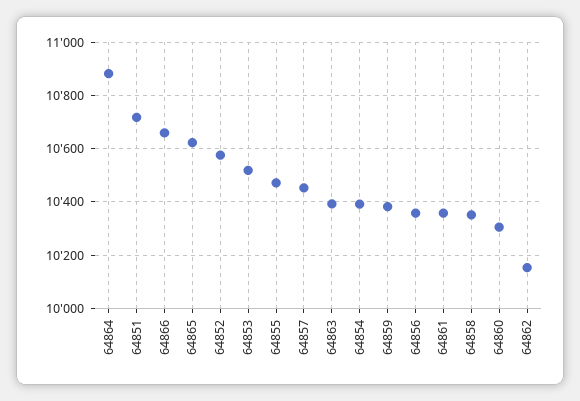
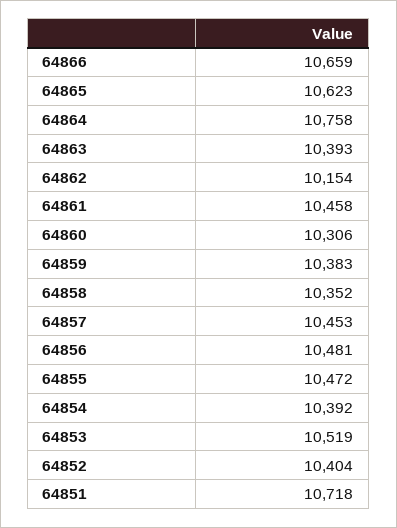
64864: 10875 -> 10758
64852: 10575 -> 10404
64856: 10350 -> 10481
64861: 10350 -> 10458

